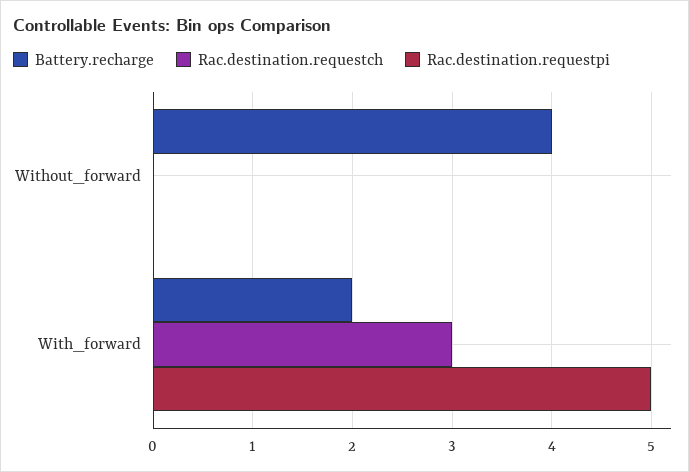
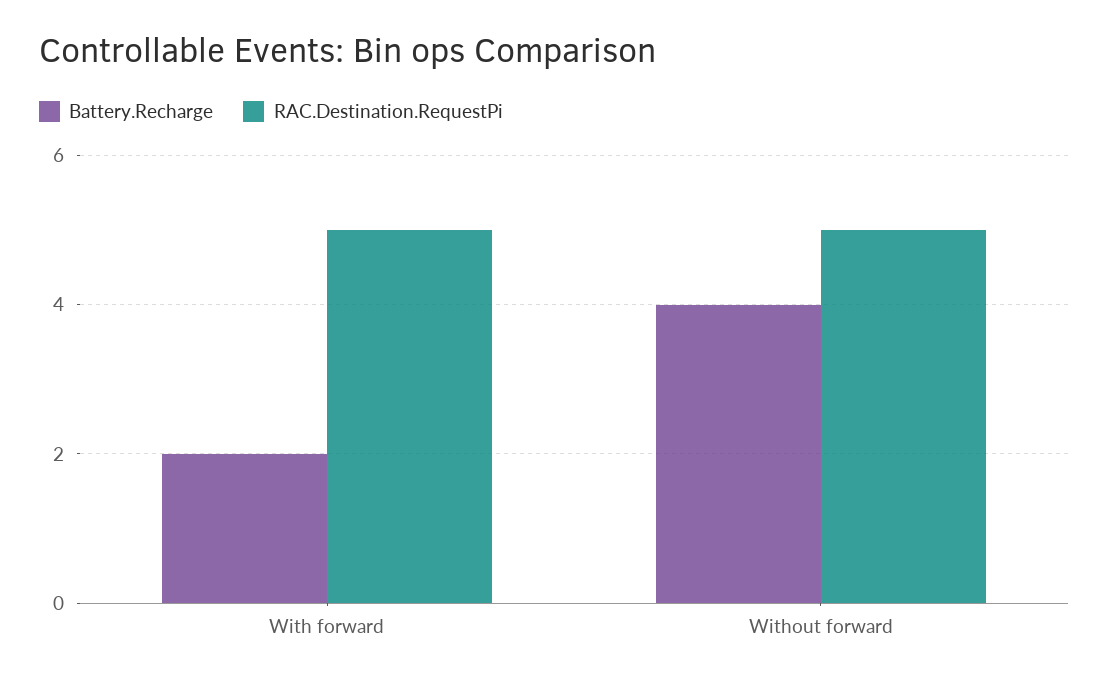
Rac.destination.requestch, Without_forward: 0 -> none
Rac.destination.requestpi, Without_forward: 0 -> 5
Rac.destination.requestch, With_forward: 3 -> none

